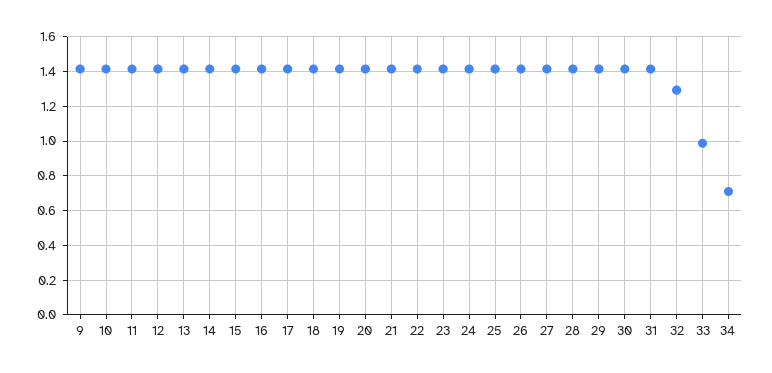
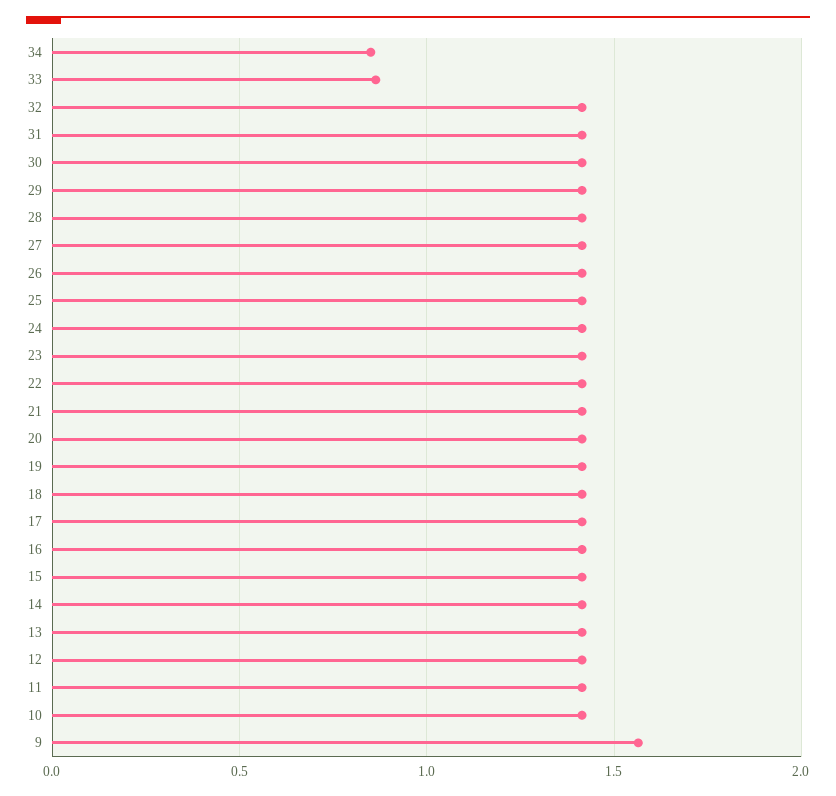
9: 1.4 -> 1.55
32: 1.3 -> 1.4
33: 1 -> 0.85
34: 0.7 -> 0.85

